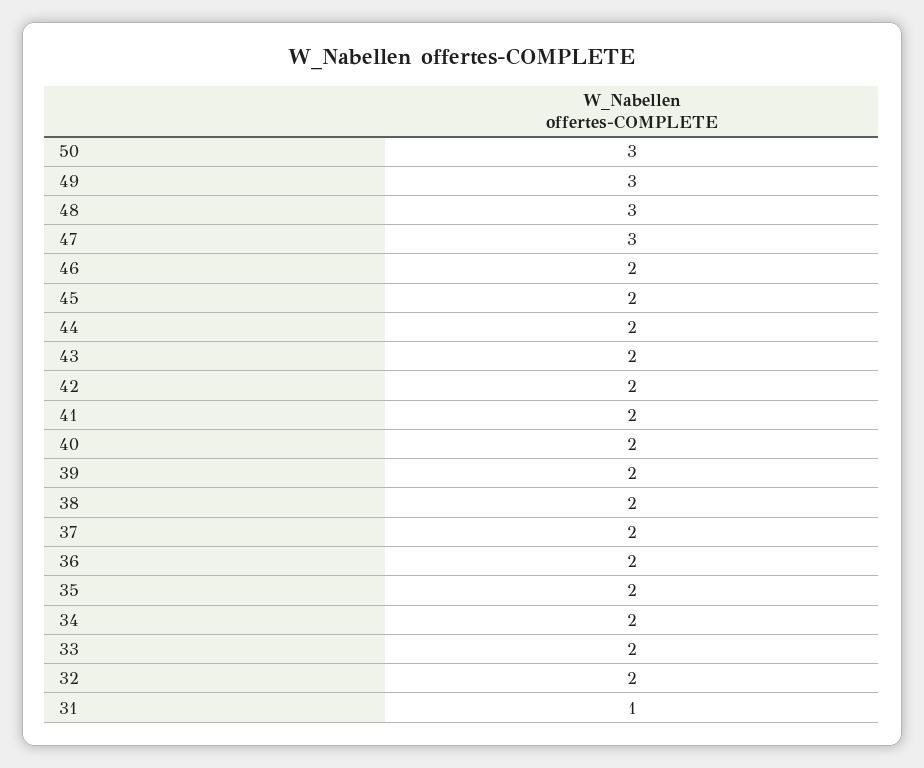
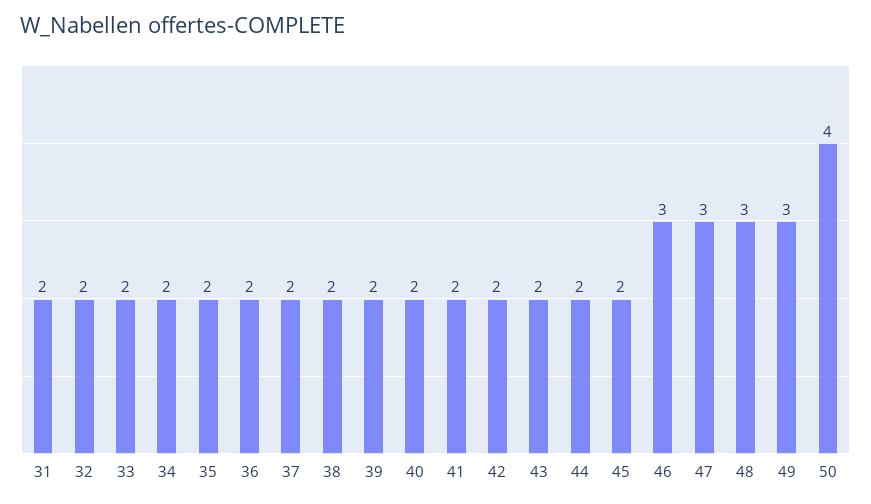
50: 3 -> 4
46: 2 -> 3
31: 1 -> 2

